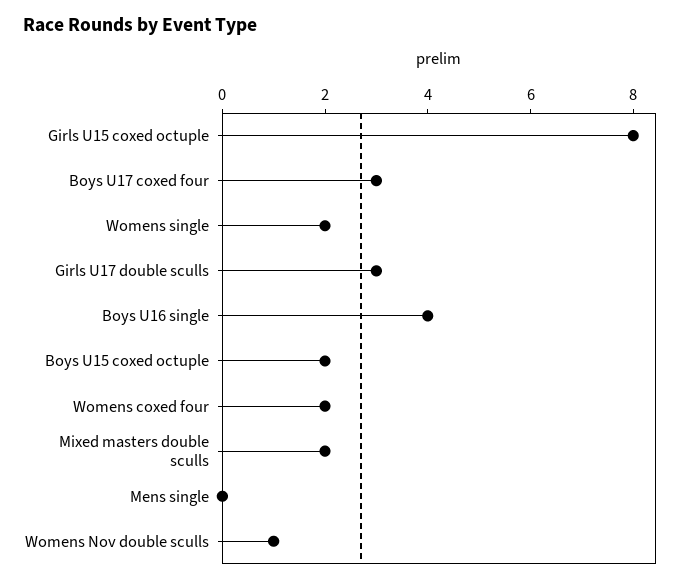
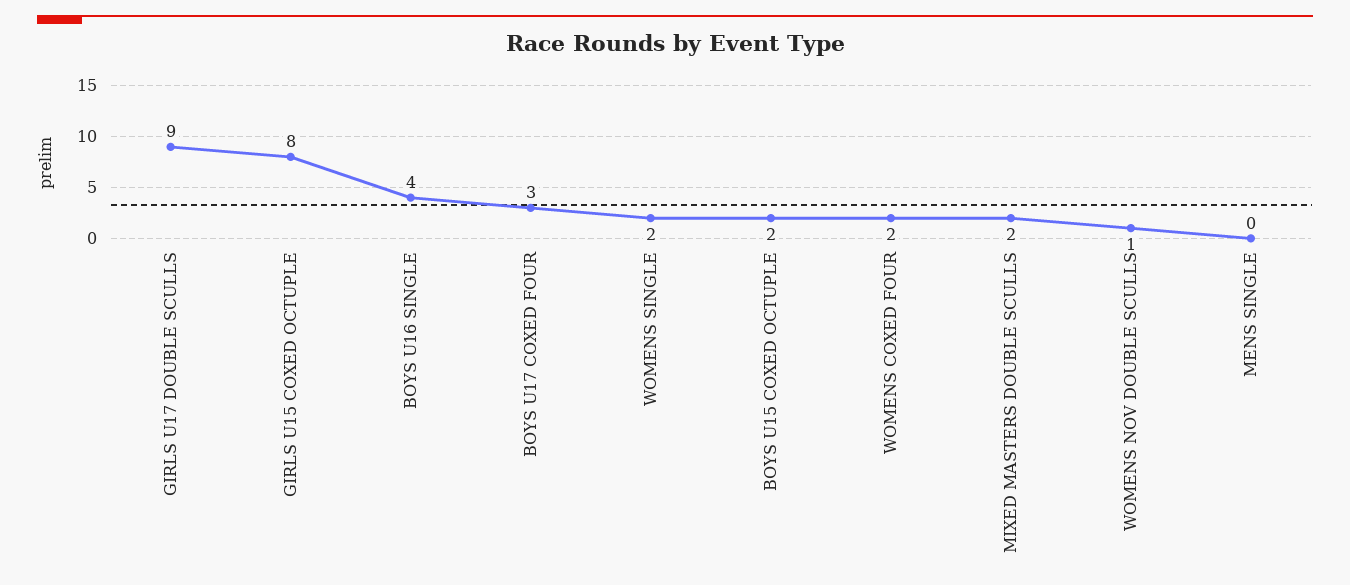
Girls U17 double sculls: 3 -> 9

